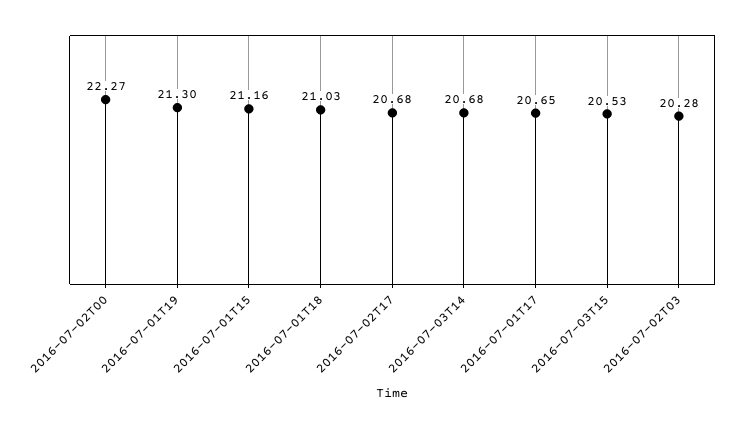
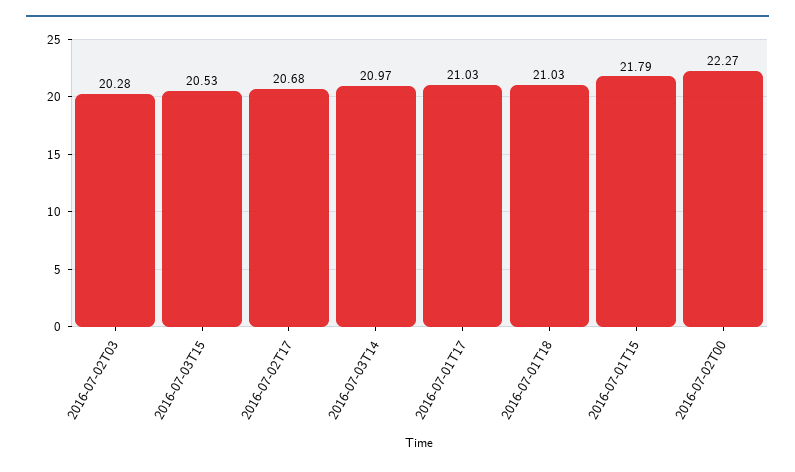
2016-07-01T19: 21.3 -> none
2016-07-01T15: 21.16 -> 21.79
2016-07-03T14: 20.68 -> 20.97
2016-07-01T17: 20.65 -> 21.03

